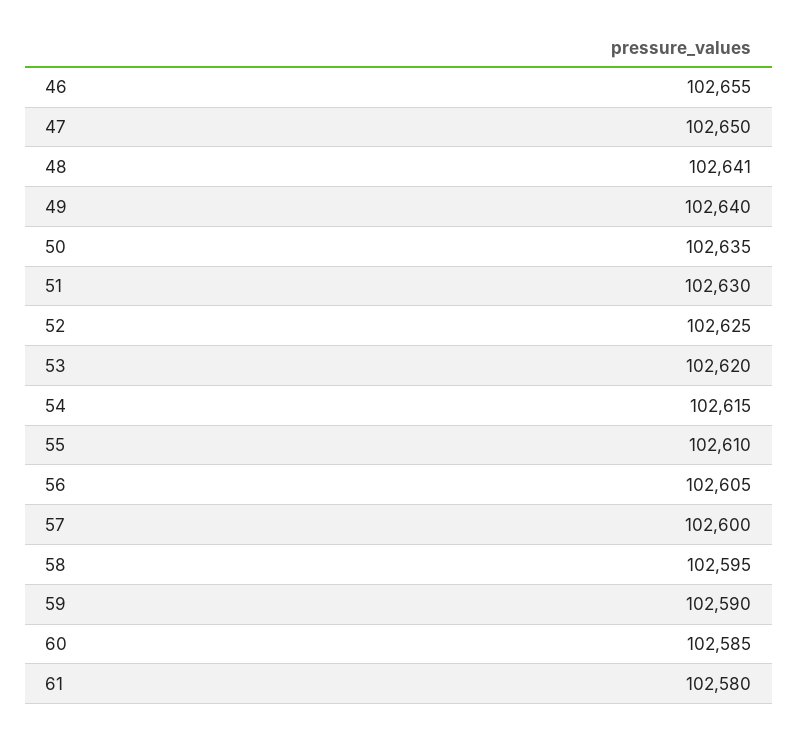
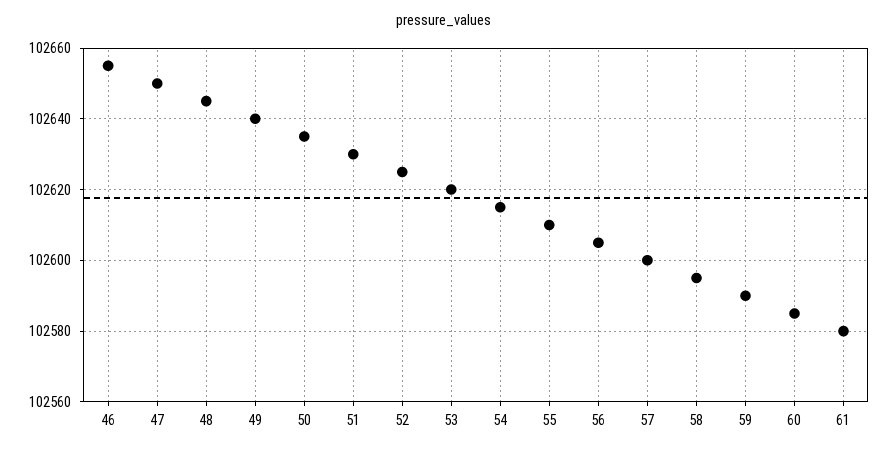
48: 102641 -> 102645

